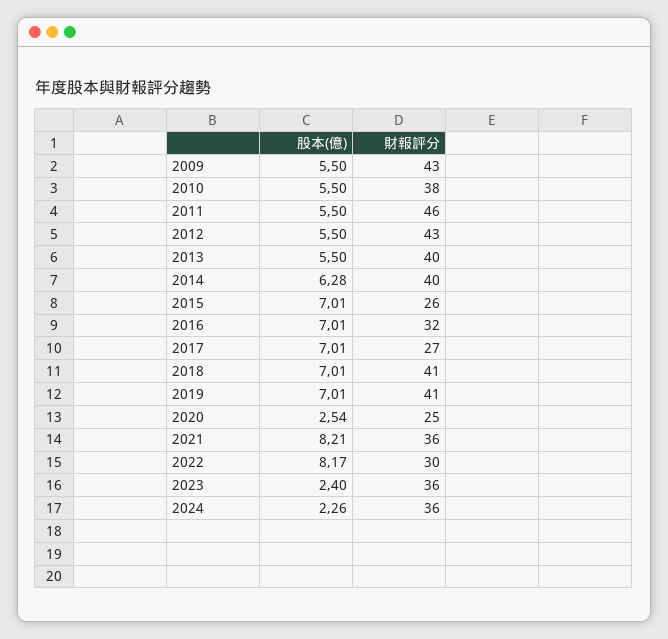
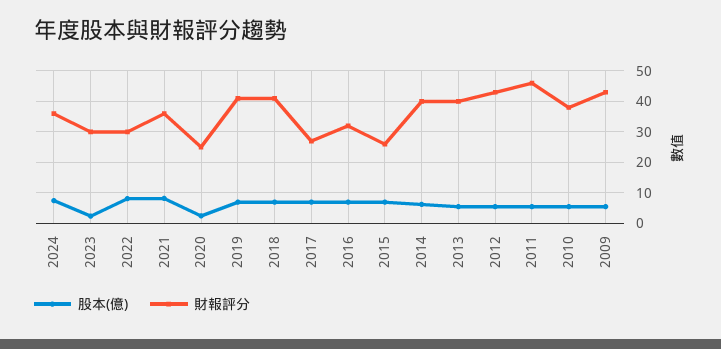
財報評分, 2023: 36 -> 30
股本(億), 2024: 2.26 -> 8

